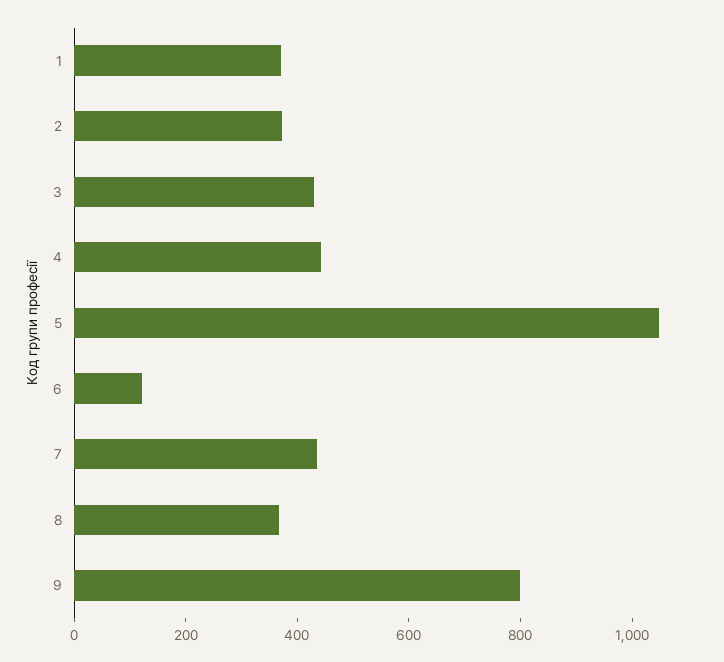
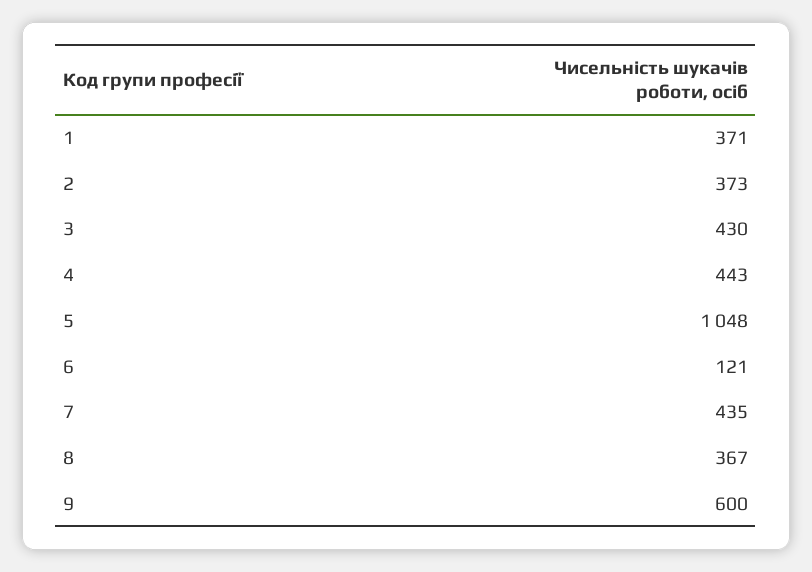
9: 800 -> 600

